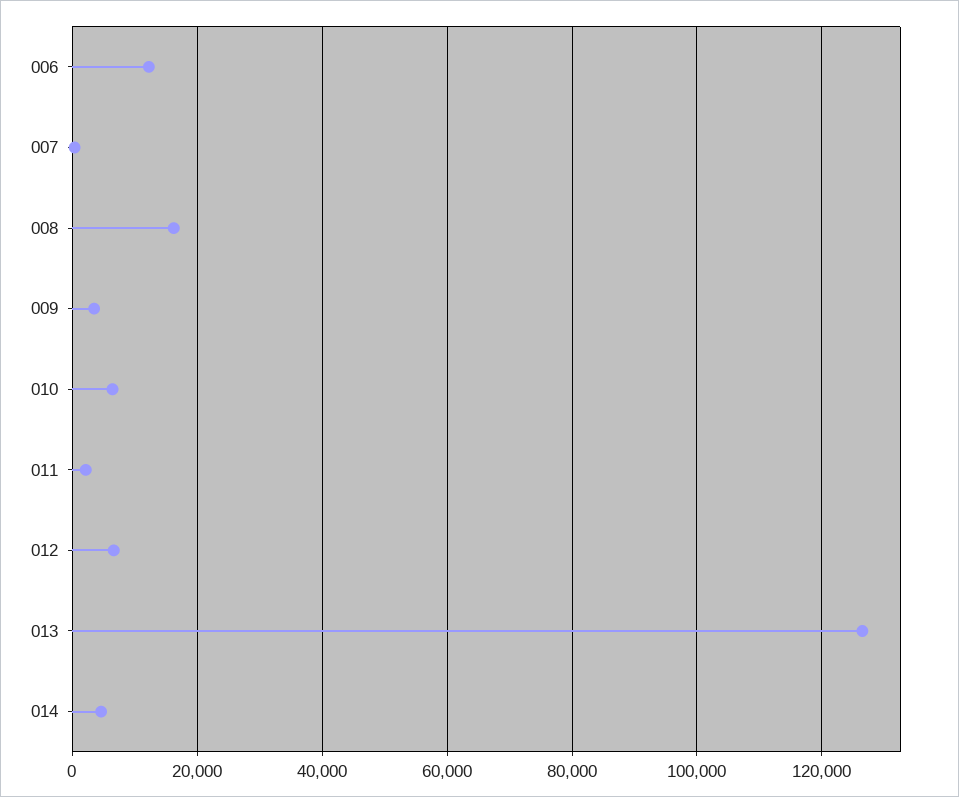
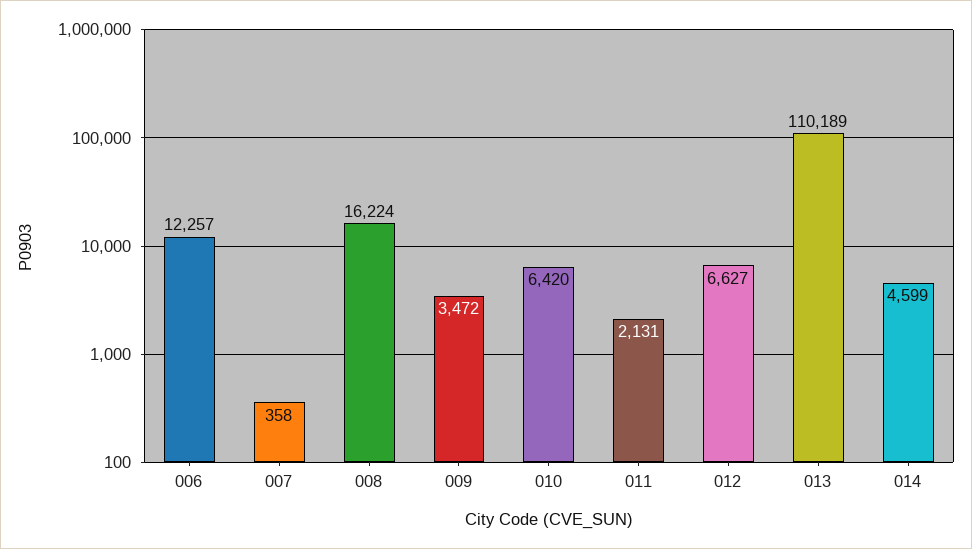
013: 126000 -> 110189

